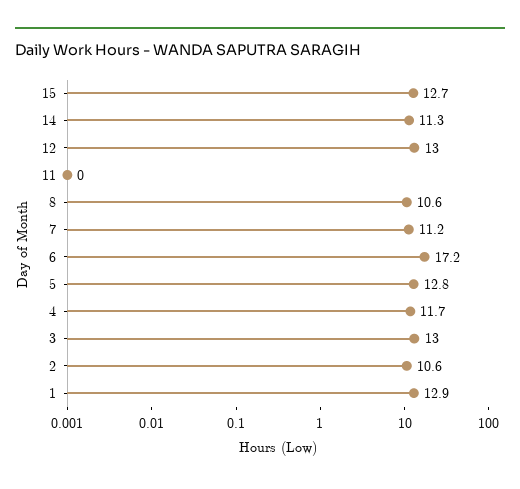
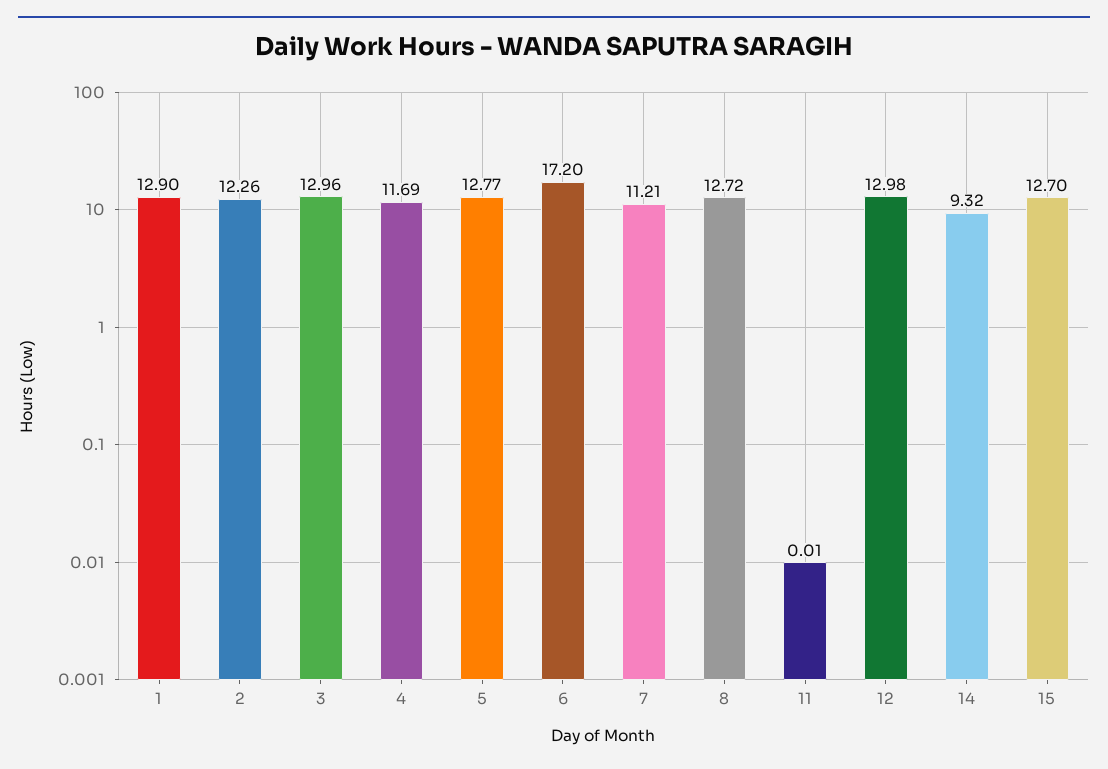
14: 11.3 -> 9.32
8: 10.6 -> 12.72
2: 10.6 -> 12.26

